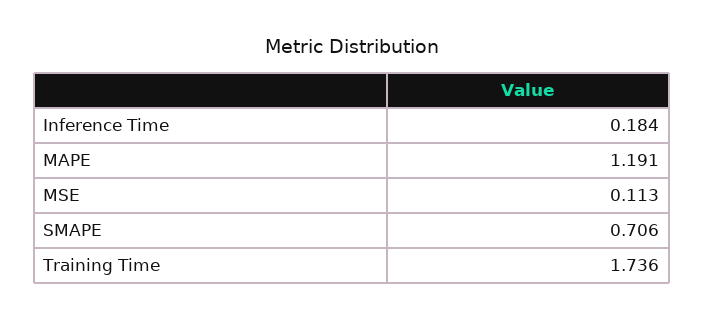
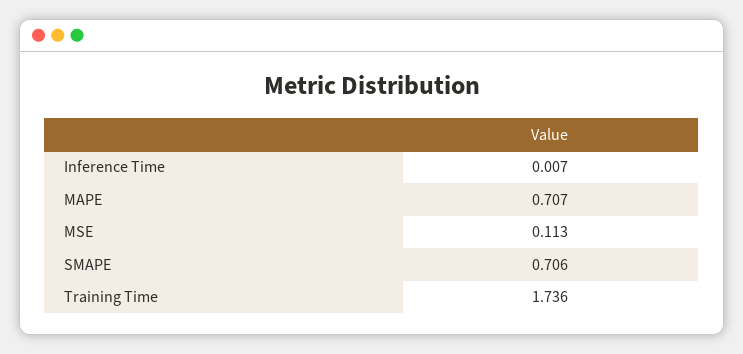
Inference Time: 0.184 -> 0.007
MAPE: 1.191 -> 0.707

